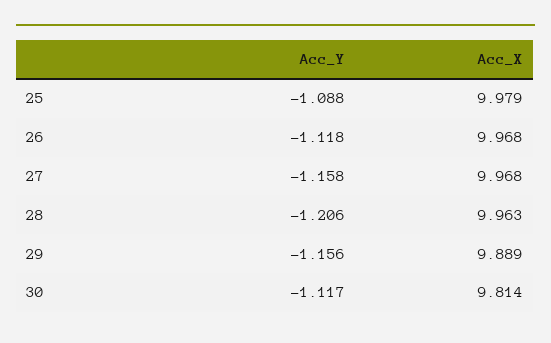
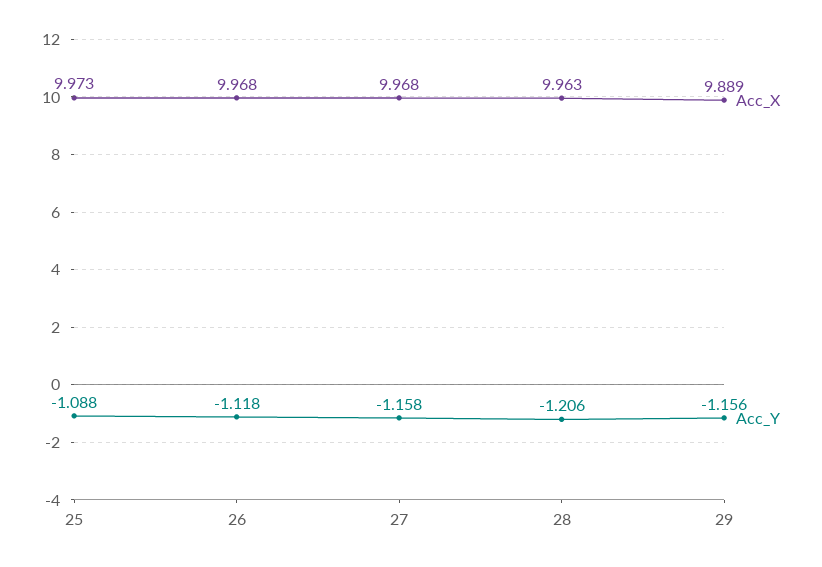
Acc_X, 25: 9.979 -> 9.973
Acc_Y, 30: -1.117 -> none
Acc_X, 30: 9.814 -> none

